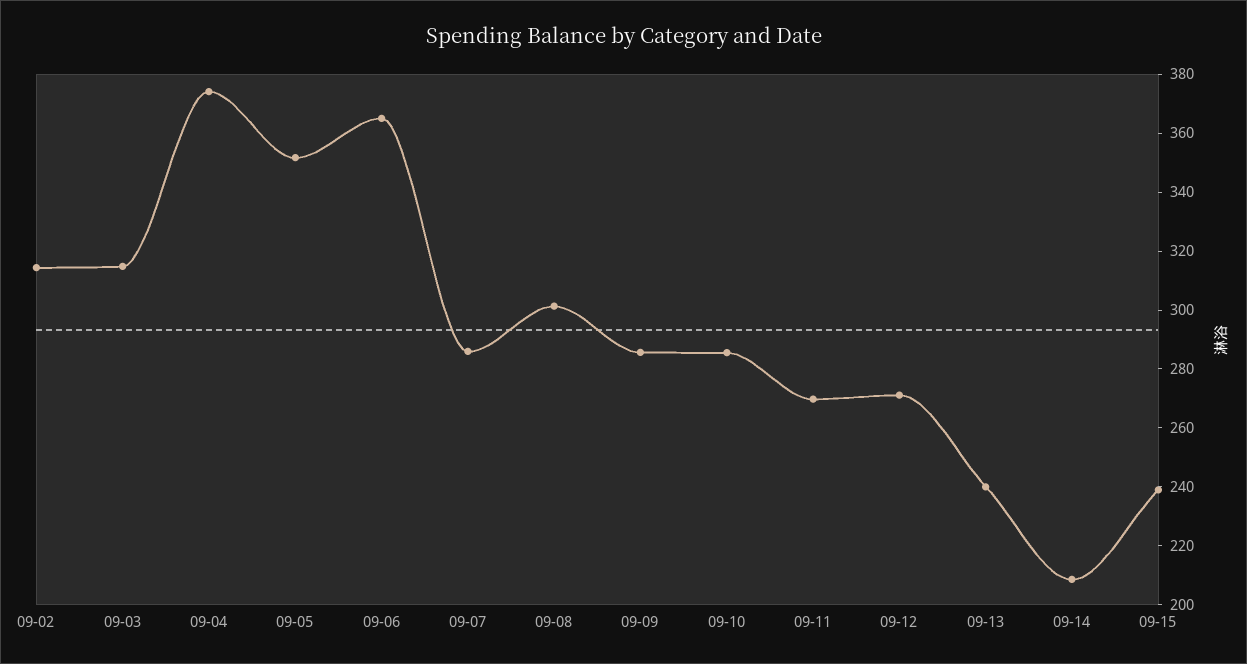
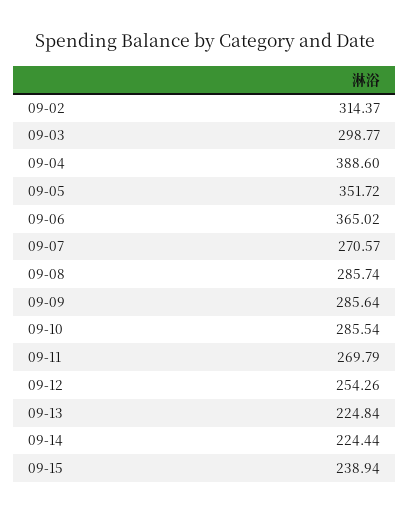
09-03: 315 -> 298.77
09-04: 375 -> 388.6
09-07: 285 -> 270.57
09-08: 300 -> 285.74
09-12: 270 -> 254.26
09-13: 240 -> 224.84
09-14: 210 -> 224.44

